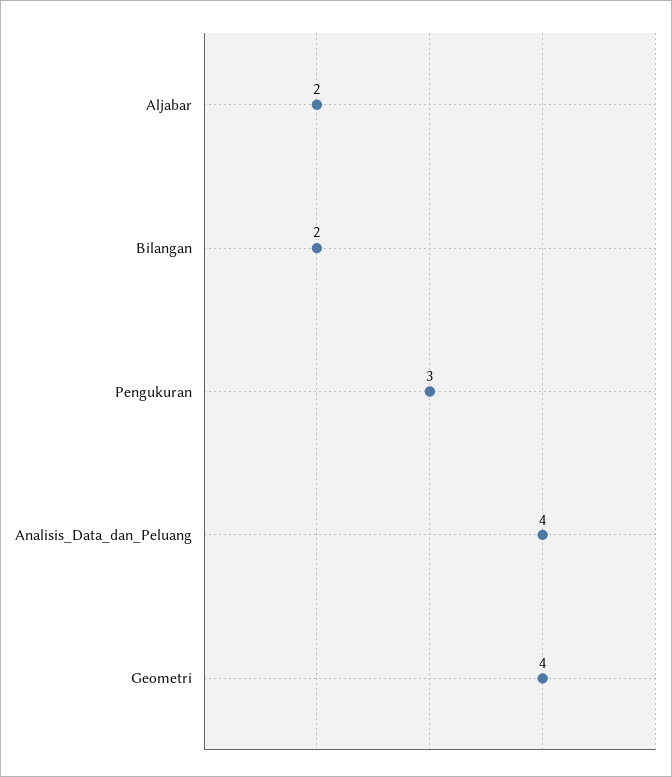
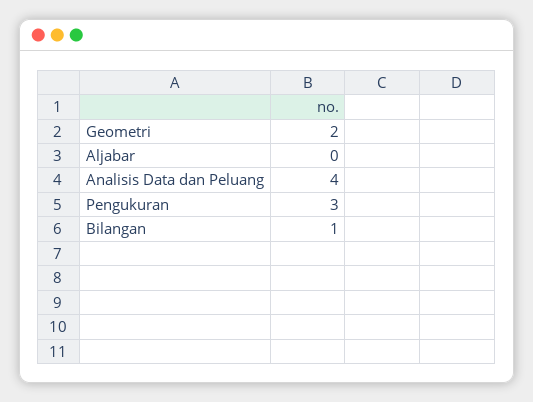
Aljabar: 2 -> 0
Bilangan: 2 -> 1
Geometri: 4 -> 2

